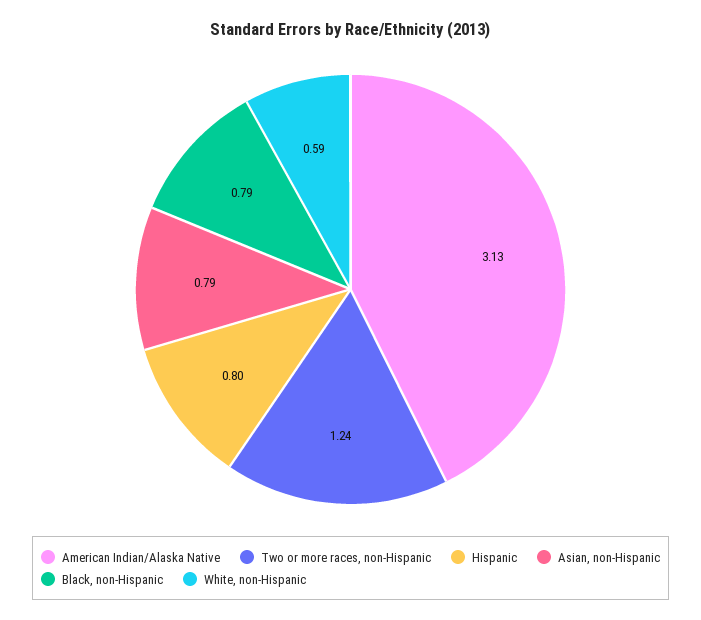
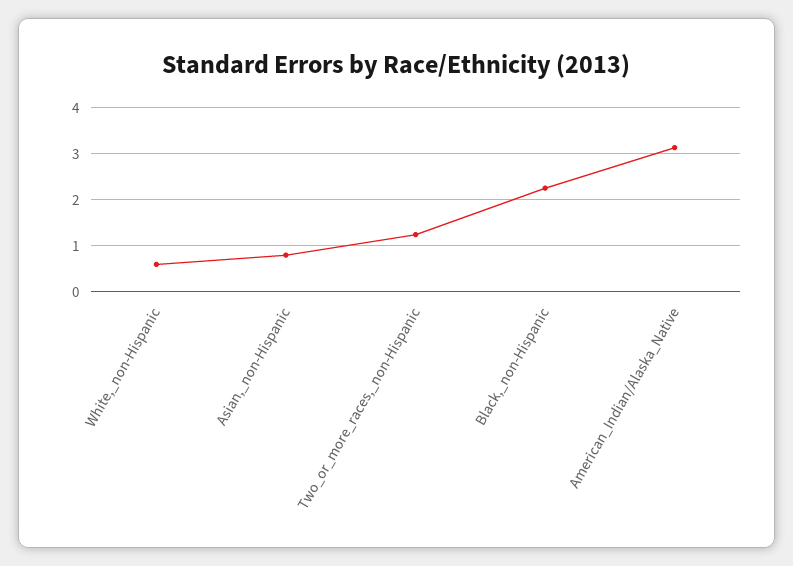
Hispanic: 0.8 -> none
Black, non-Hispanic: 0.79 -> 2.2

